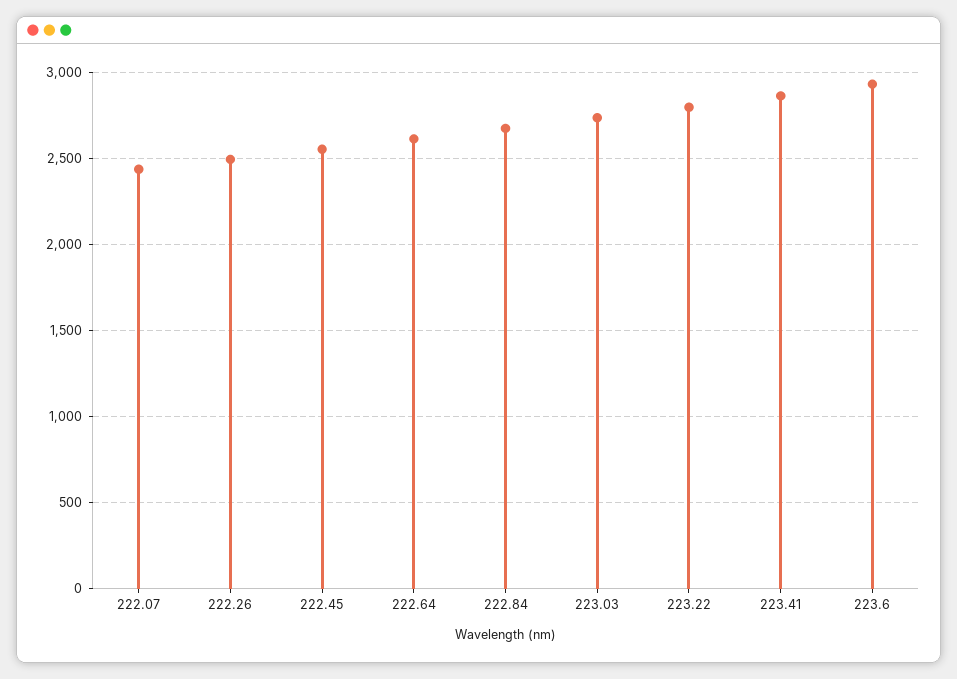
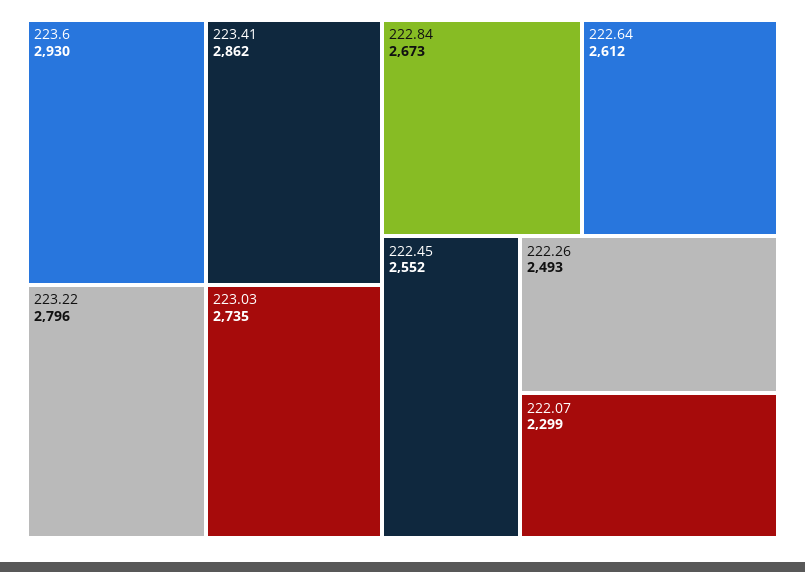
222.07: 2450 -> 2299

